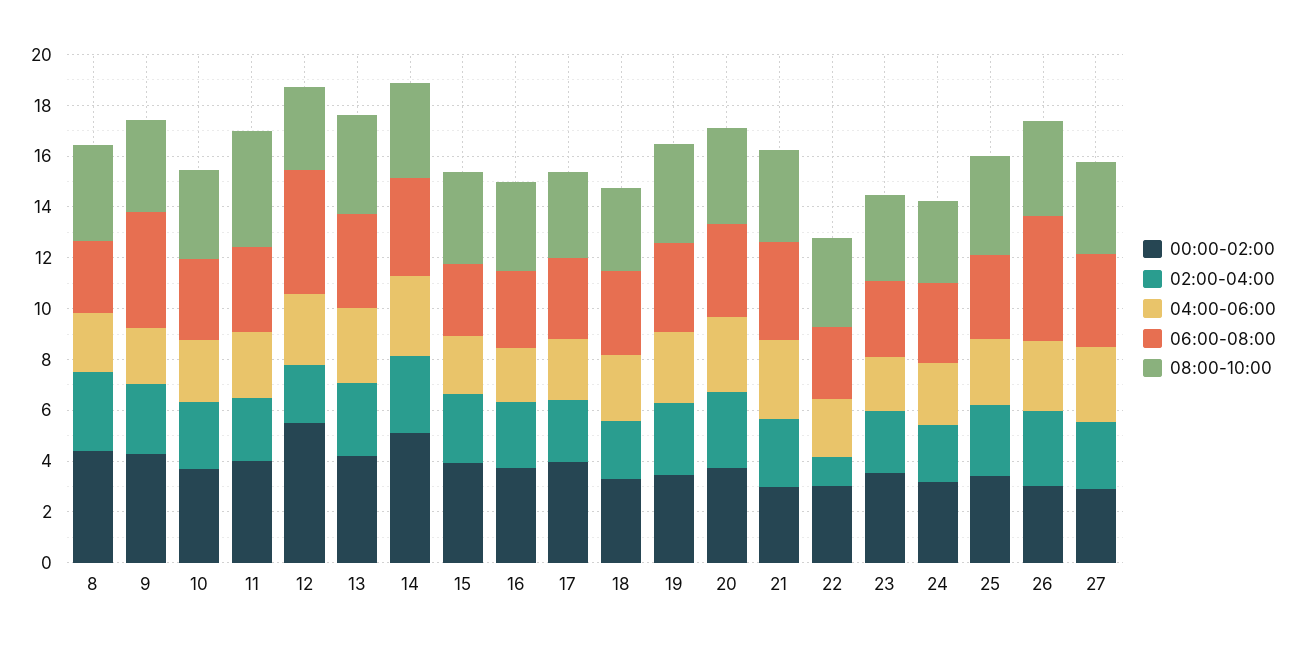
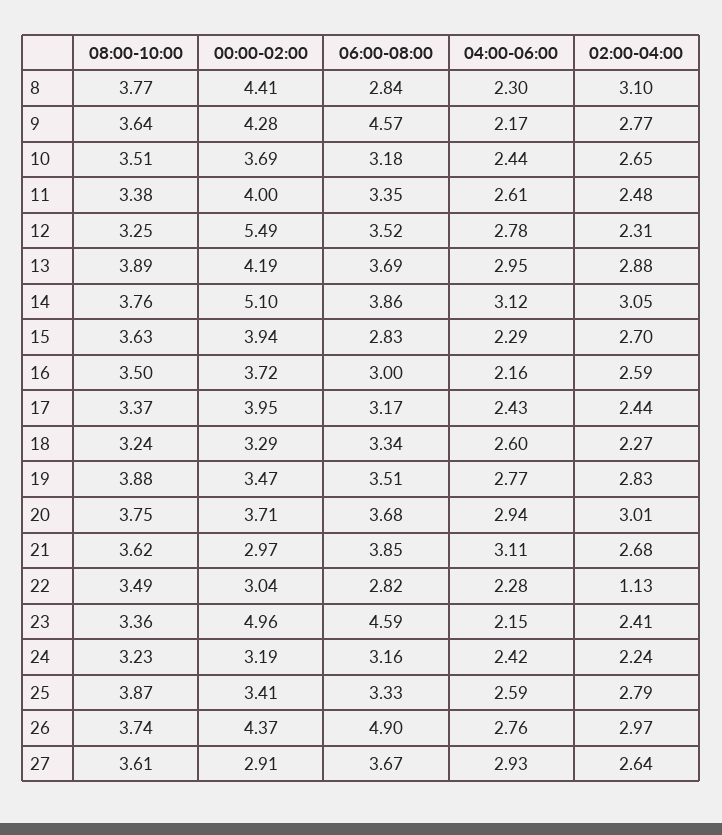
08:00-10:00, 11: 4.5 -> 3.38
06:00-08:00, 12: 5 -> 3.52
00:00-02:00, 23: 3.5 -> 4.96
06:00-08:00, 23: 3 -> 4.59
00:00-02:00, 26: 3 -> 4.37

